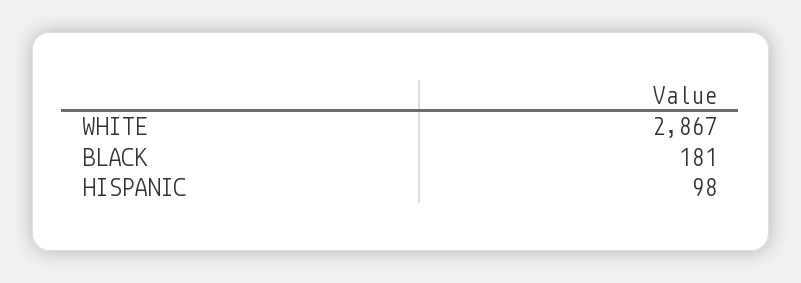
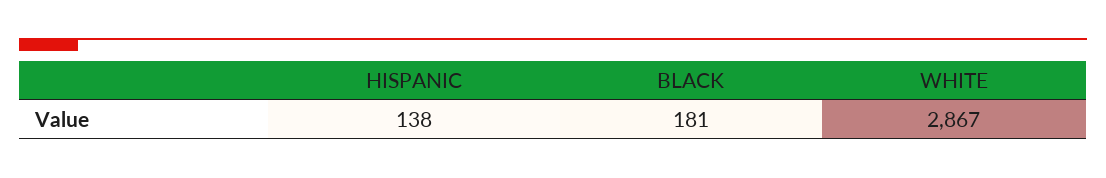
HISPANIC: 98 -> 138

